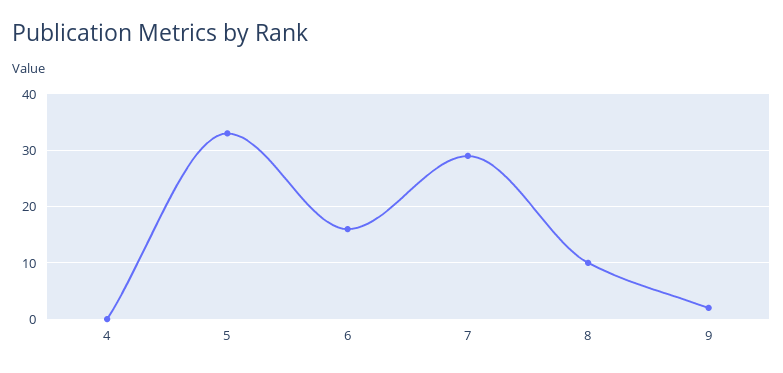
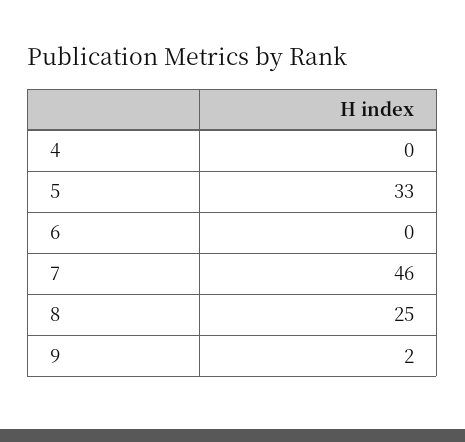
6: 15 -> 0
7: 30 -> 46
8: 10 -> 25

